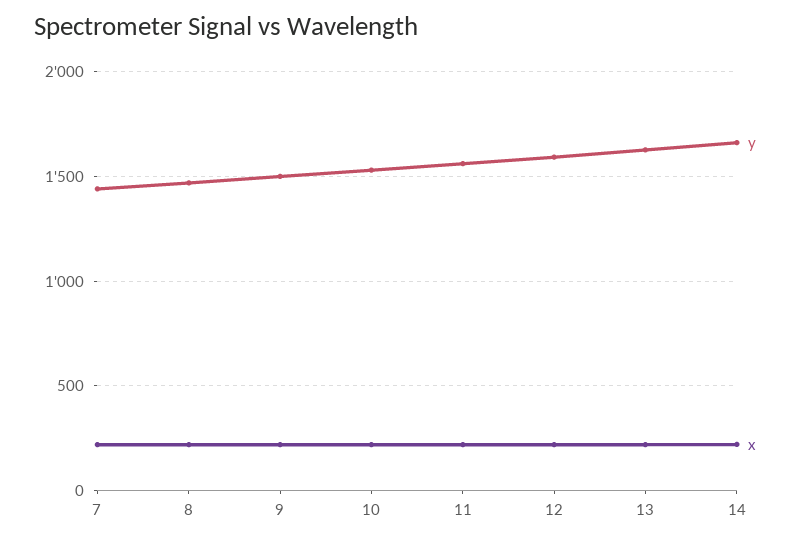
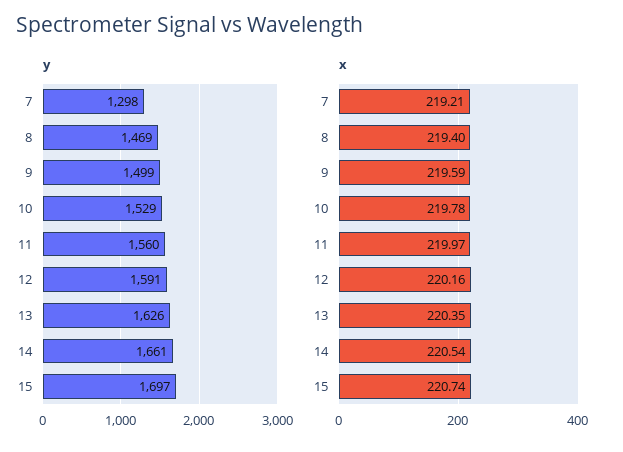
y, 7: 1450 -> 1298
y, 15: none -> 1697
x, 15: none -> 220.74

